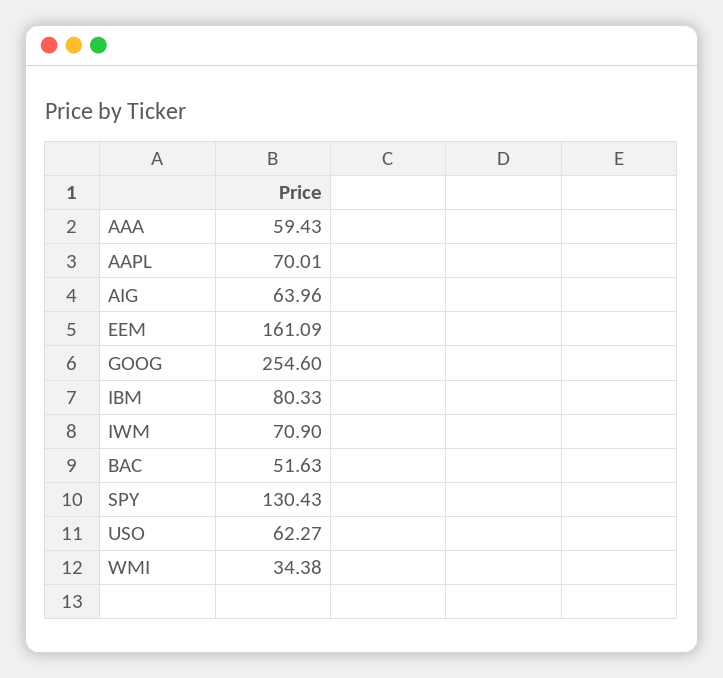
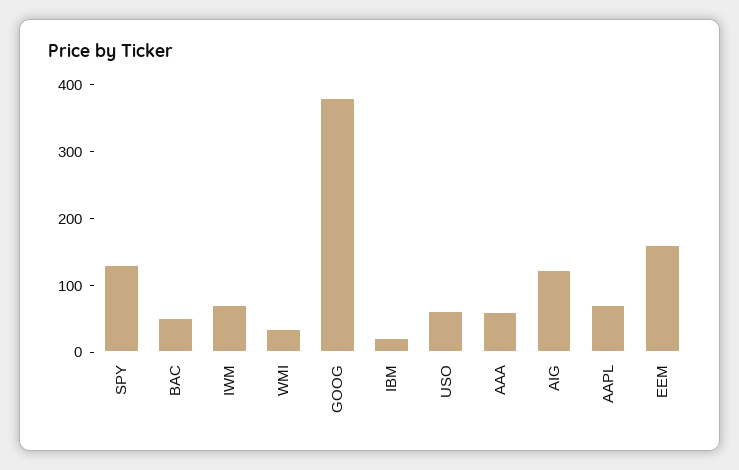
AIG: 63.96 -> 120
GOOG: 254.6 -> 380
IBM: 80.33 -> 20

